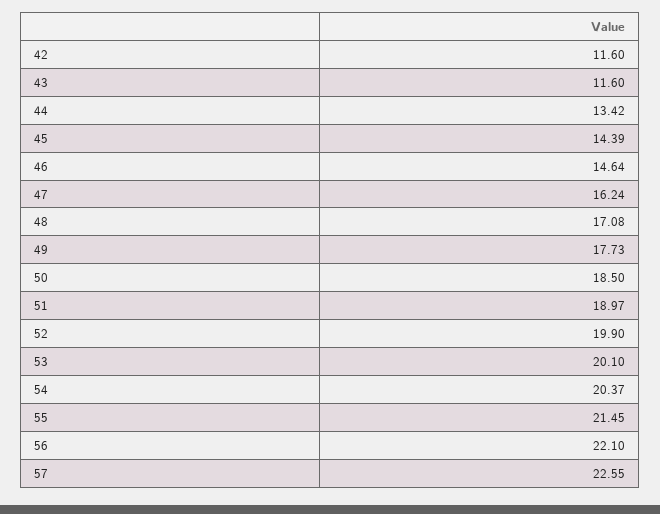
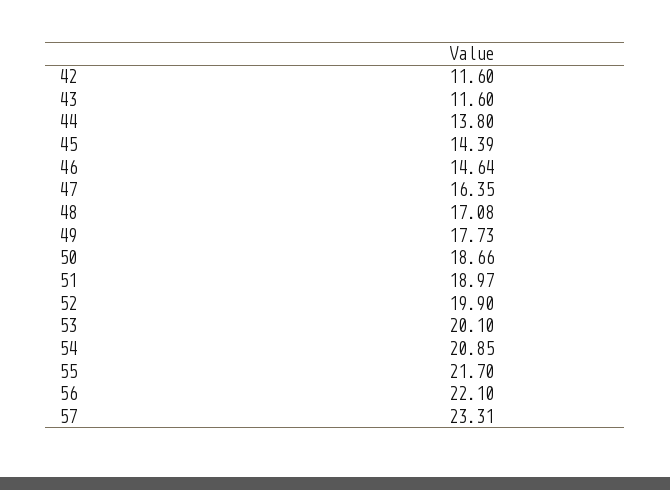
44: 13.42 -> 13.8
47: 16.24 -> 16.35
50: 18.5 -> 18.66
54: 20.37 -> 20.85
55: 21.45 -> 21.7
57: 22.55 -> 23.31

